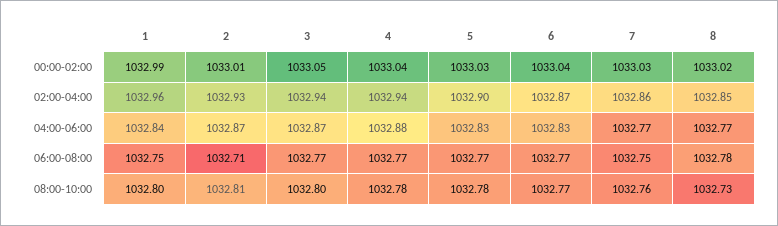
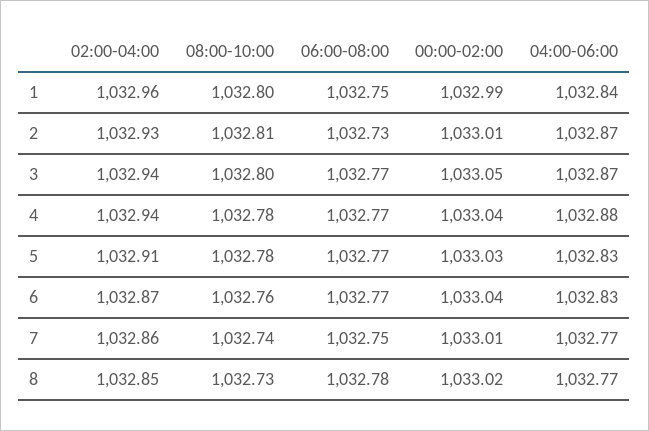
7, 00:00-02:00: 1033.03 -> 1033.01
5, 02:00-04:00: 1032.9 -> 1032.91
2, 06:00-08:00: 1032.71 -> 1032.73
6, 08:00-10:00: 1032.77 -> 1032.76
7, 08:00-10:00: 1032.76 -> 1032.74

